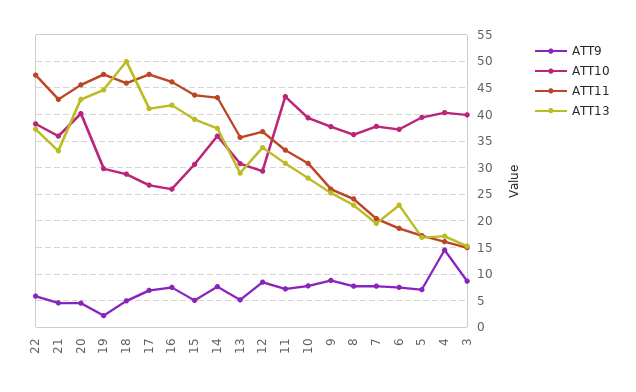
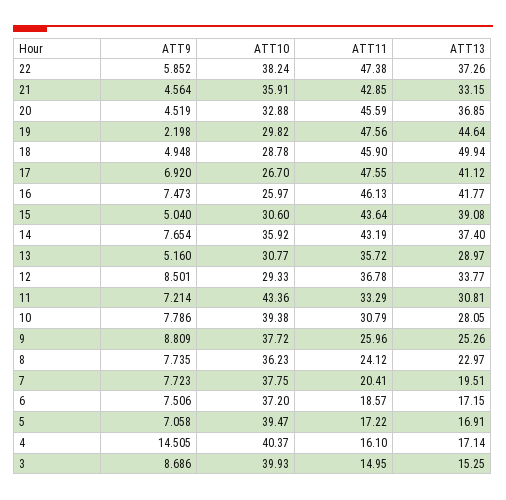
ATT10, 20: 40 -> 32.88
ATT13, 20: 42.5 -> 36.85
ATT13, 6: 22.5 -> 17.15

